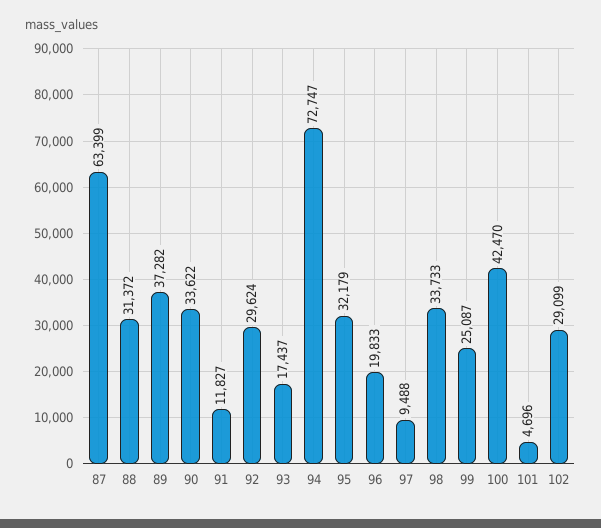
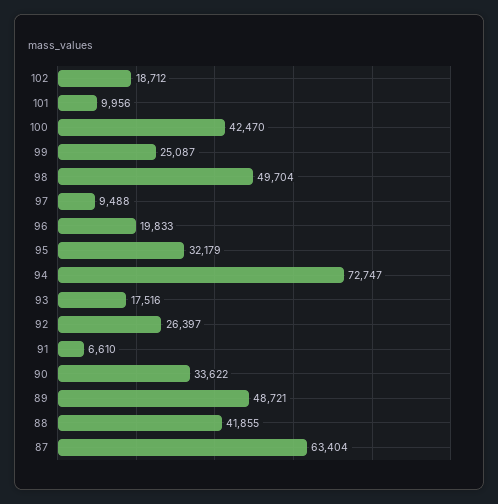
87: 63399 -> 63404
88: 31372 -> 41855
89: 37282 -> 48721
91: 11827 -> 6610
92: 29624 -> 26397
93: 17437 -> 17516
98: 33733 -> 49704
101: 4696 -> 9956
102: 29099 -> 18712

